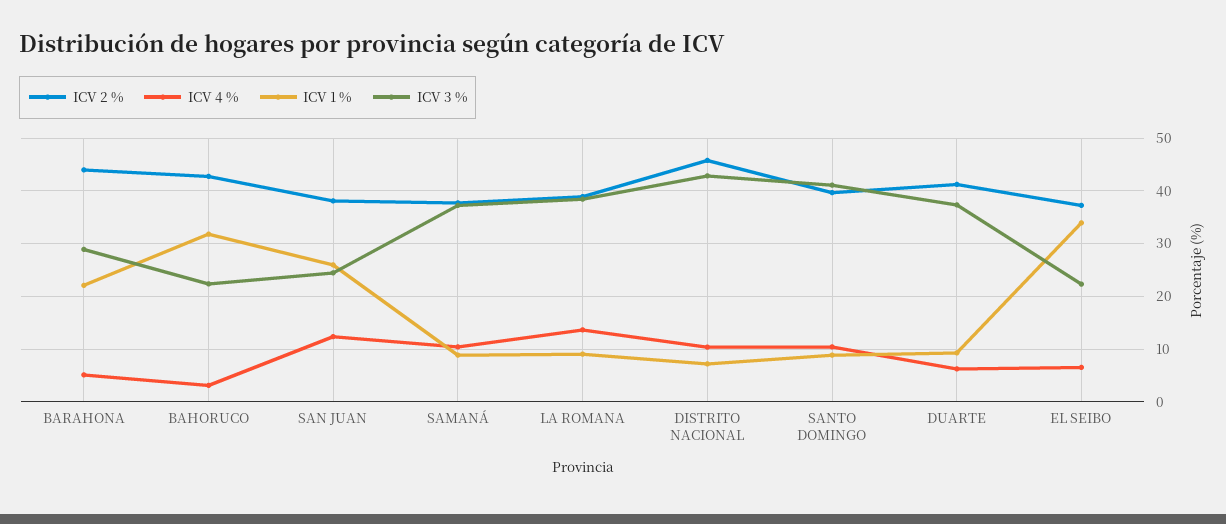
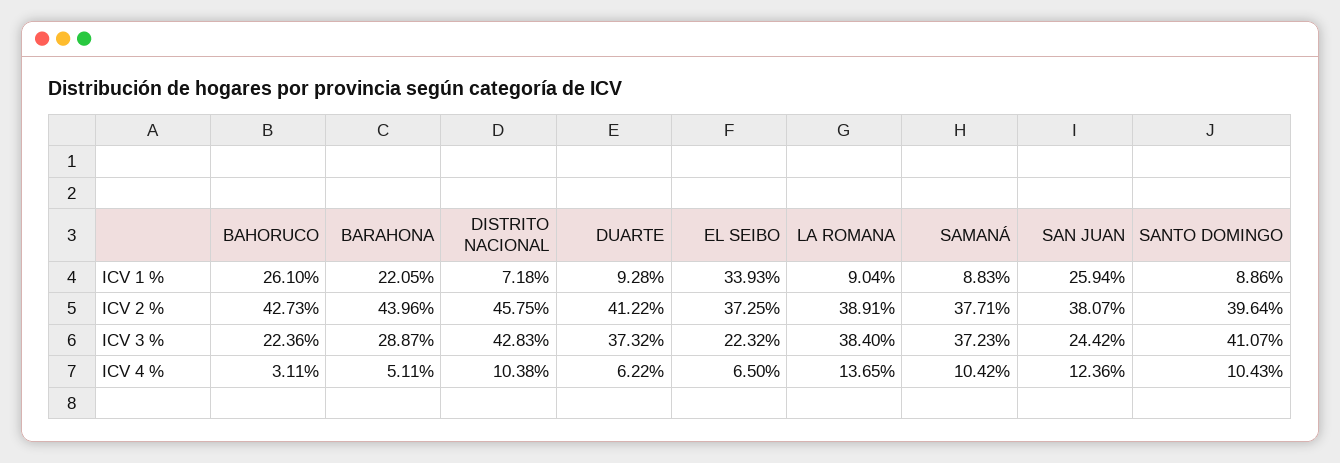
ICV 1 %, BAHORUCO: 32 -> 26.1

